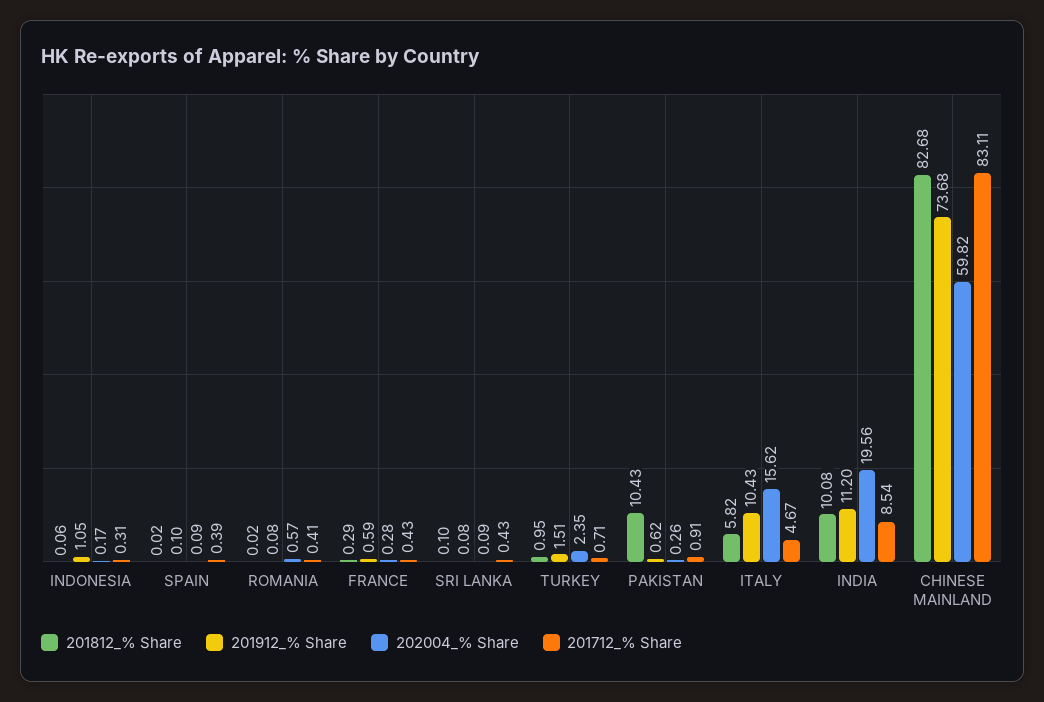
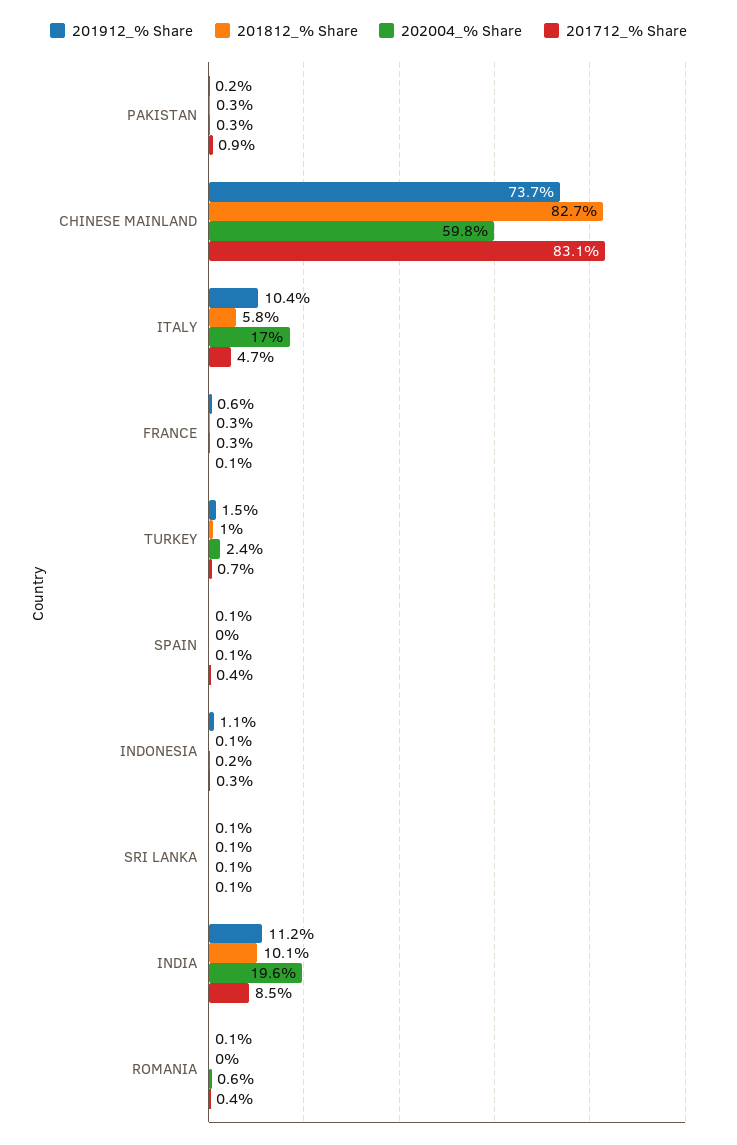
201712_% Share, FRANCE: 0.43 -> 0.1
201712_% Share, SRI LANKA: 0.43 -> 0.1
201812_% Share, PAKISTAN: 10.43 -> 0.3
201912_% Share, PAKISTAN: 0.62 -> 0.2
202004_% Share, ITALY: 15.62 -> 17

